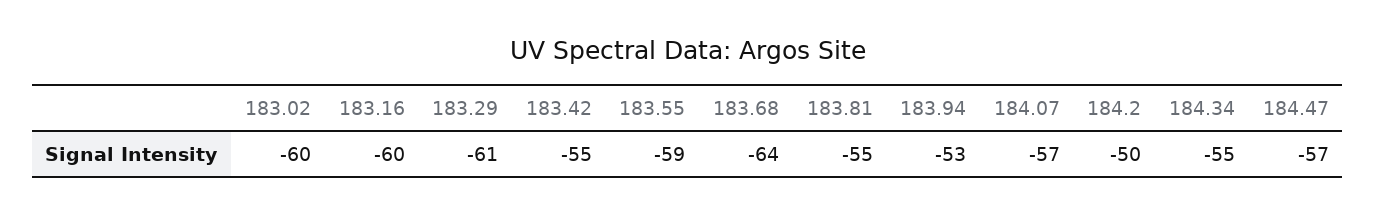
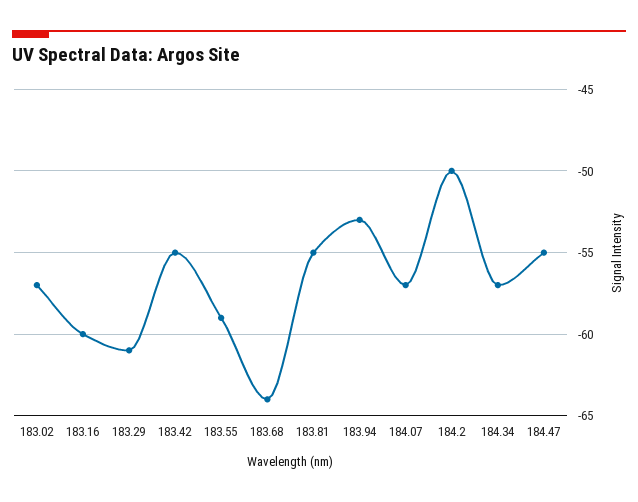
183.02: -60 -> -57
184.34: -55 -> -57
184.47: -57 -> -55

